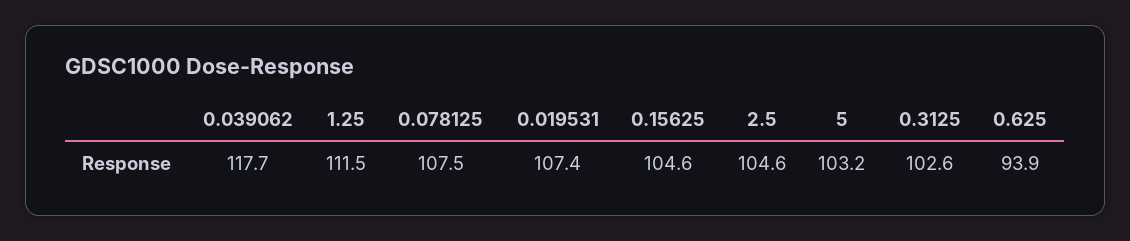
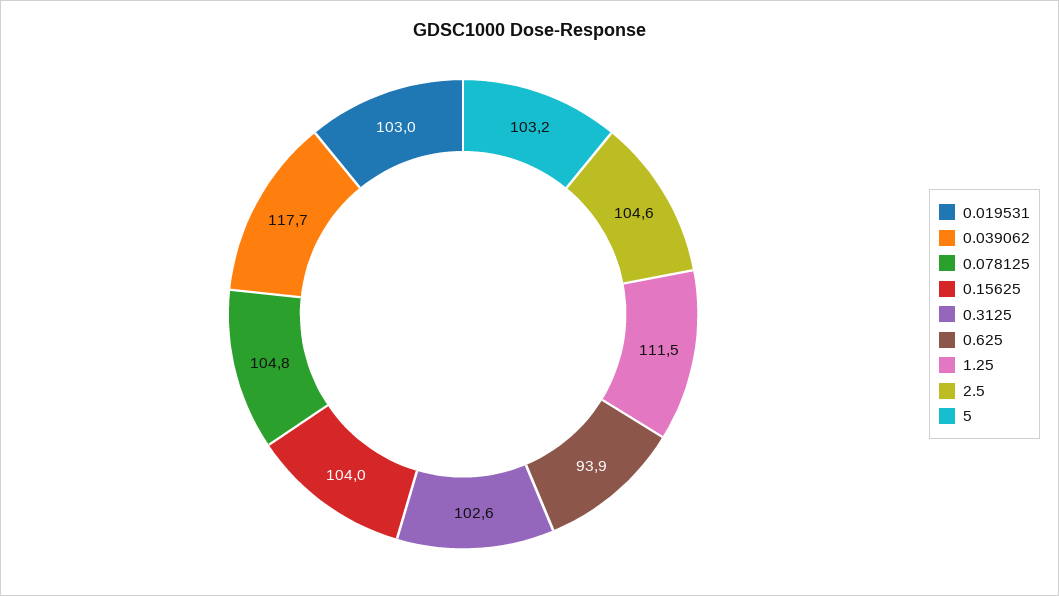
0.078125: 107.5 -> 104.8
0.019531: 107.4 -> 103
0.15625: 104.6 -> 104

